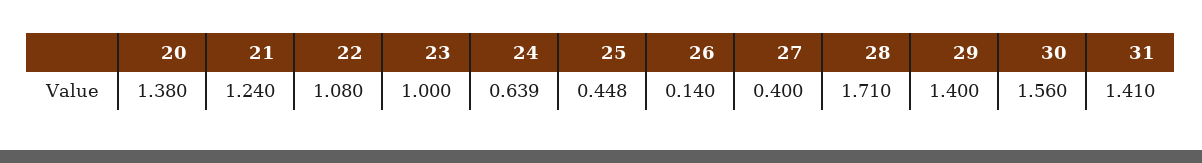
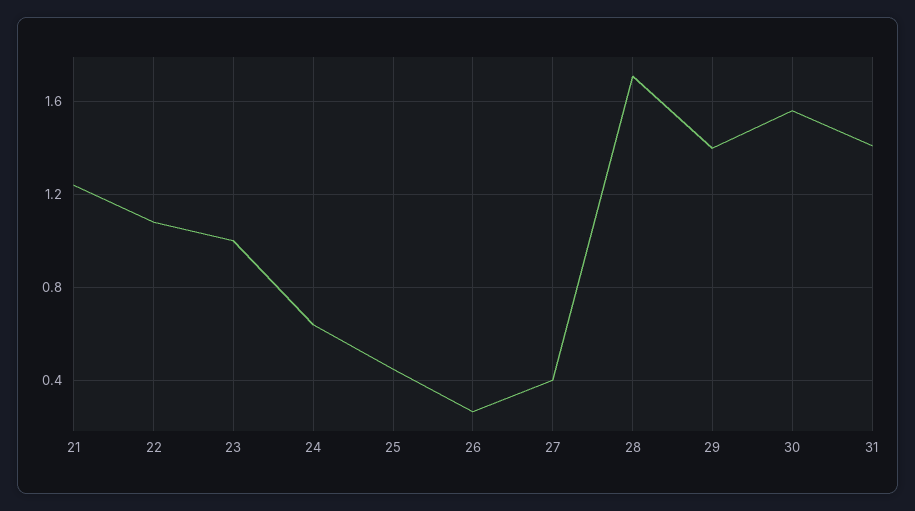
20: 1.38 -> none
26: 0.14 -> 0.25

